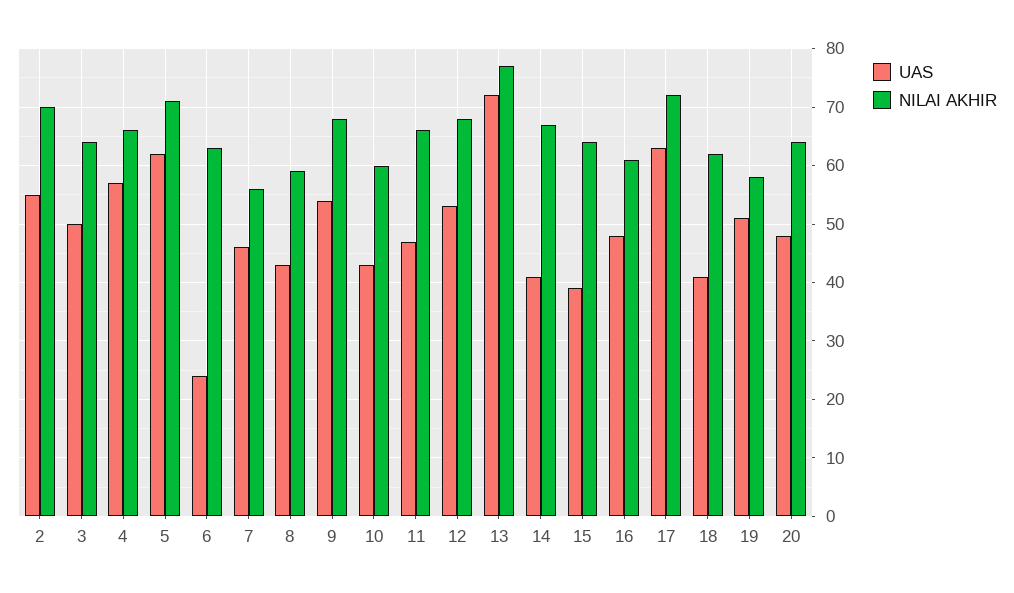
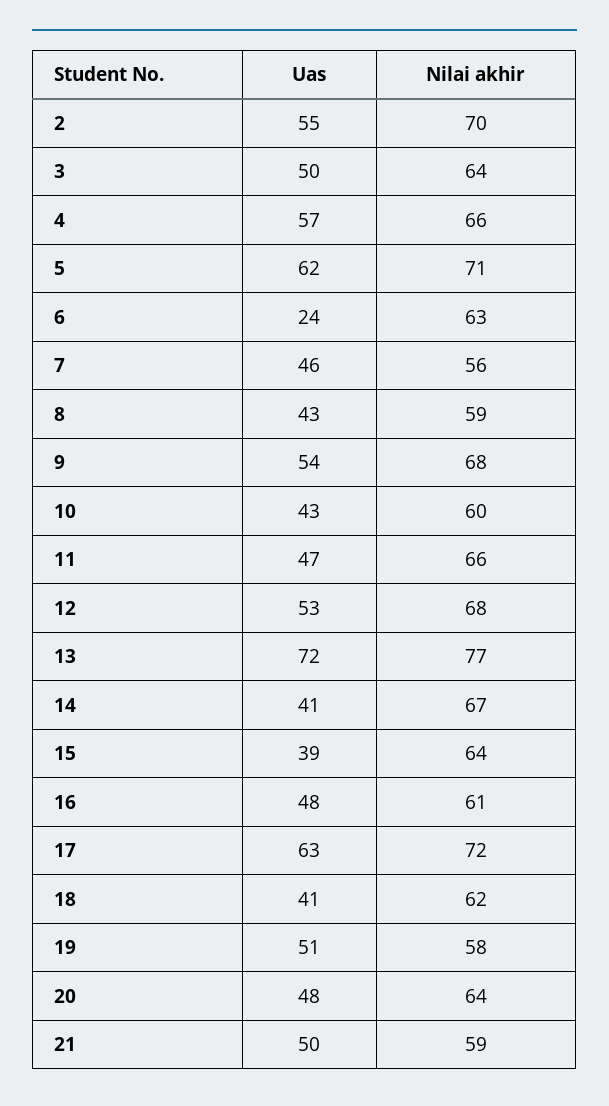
UAS, 21: none -> 50
NILAI AKHIR, 21: none -> 59

